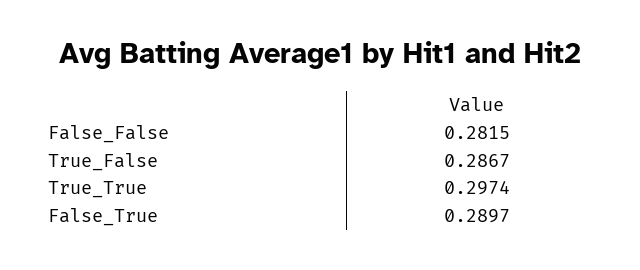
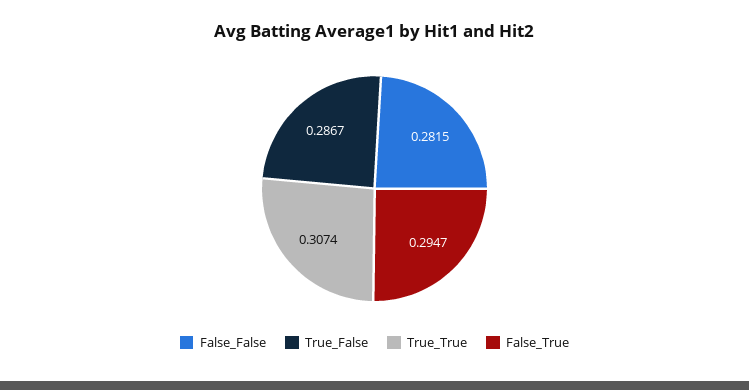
True_True: 0.2974 -> 0.3074
False_True: 0.2897 -> 0.2947

